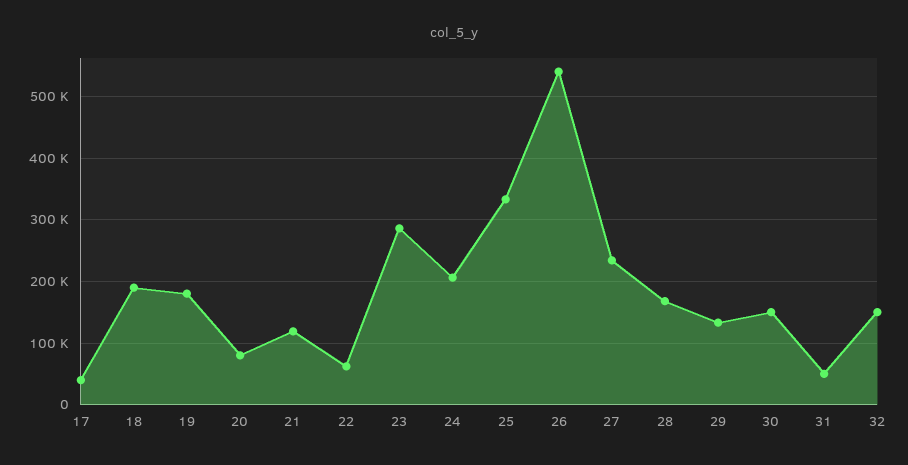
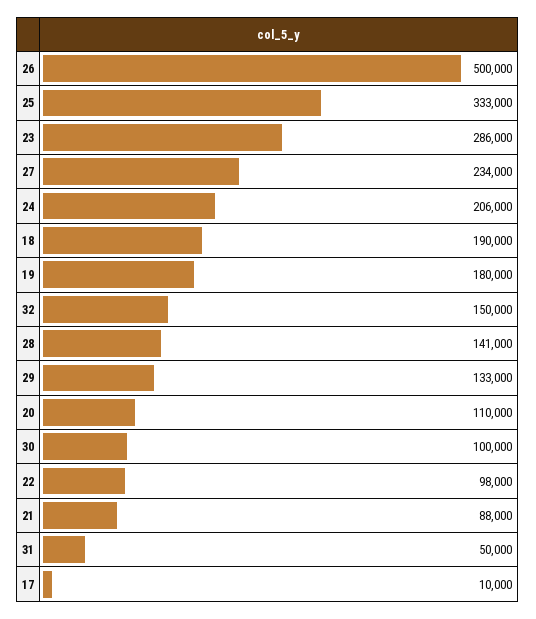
17: 40000 -> 10000
20: 80000 -> 110000
21: 120000 -> 88000
22: 60000 -> 98000
26: 540000 -> 500000
28: 170000 -> 141000
30: 150000 -> 100000

